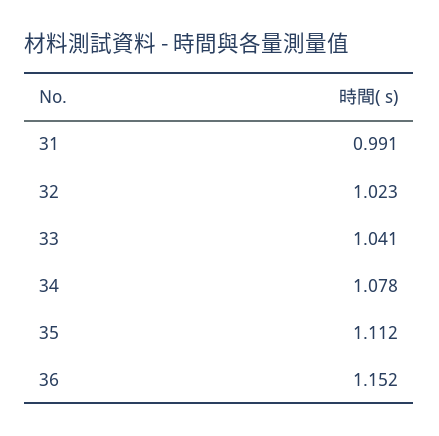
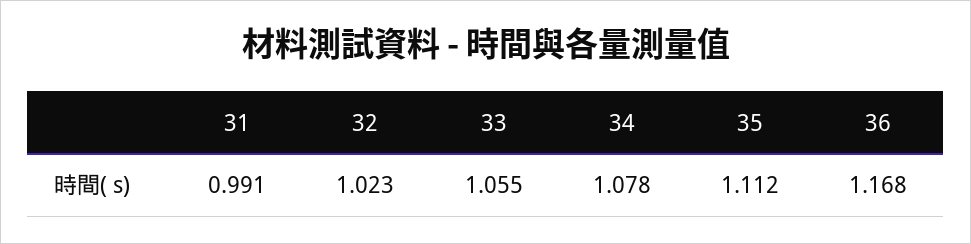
33: 1.041 -> 1.055
36: 1.152 -> 1.168

